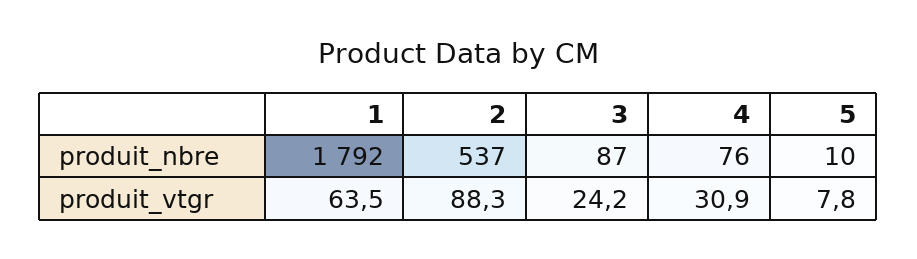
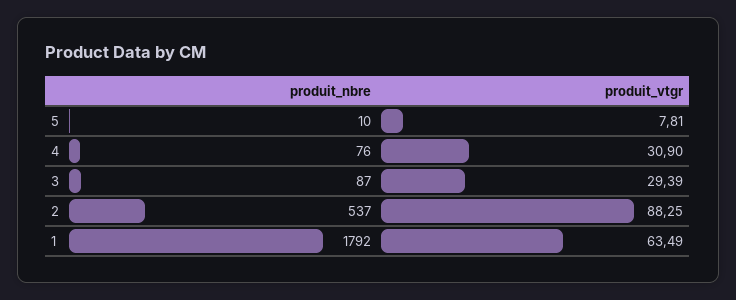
3, produit_vtgr: 24.2 -> 29.39

